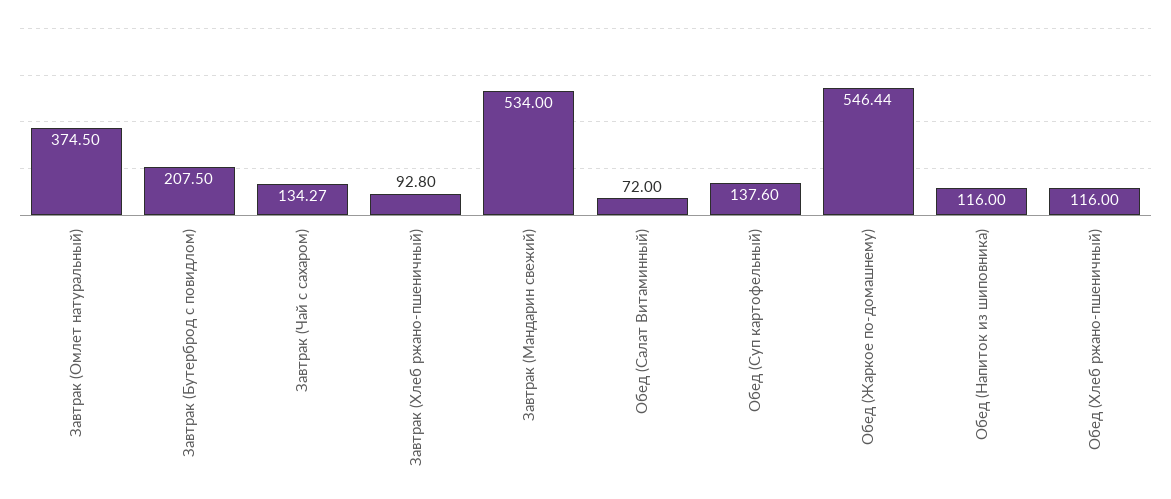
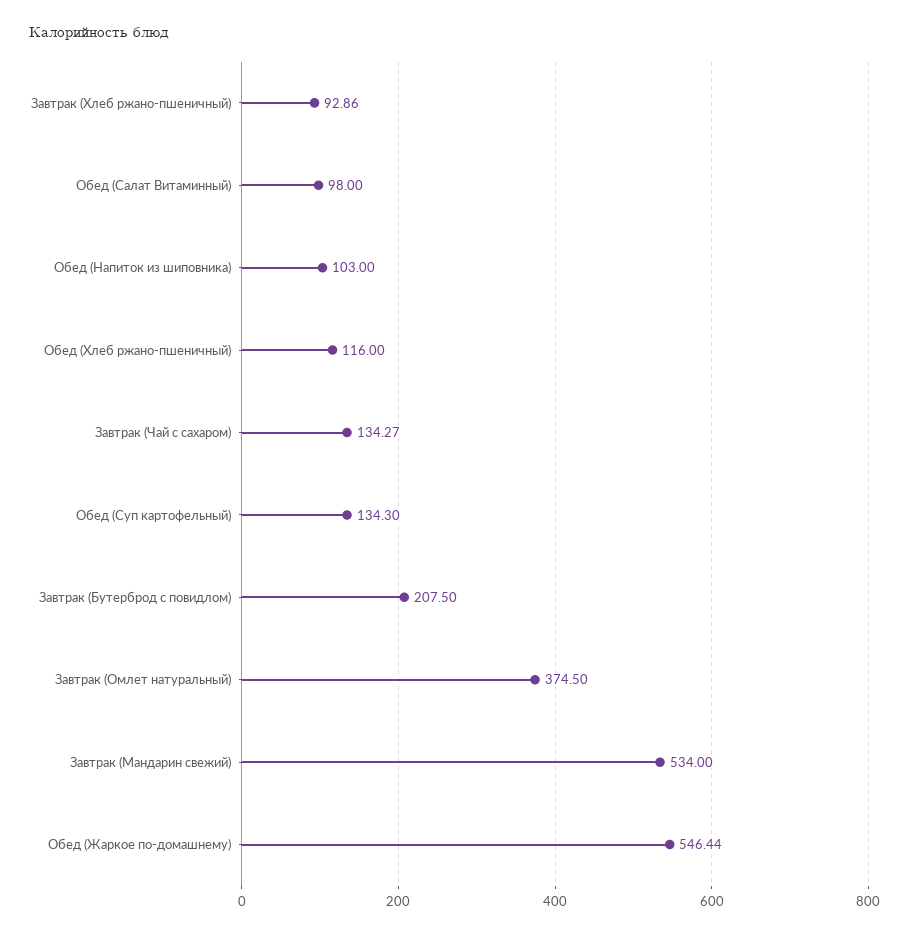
Завтрак (Хлеб ржано-пшеничный): 92.8 -> 92.86
Обед (Салат Витаминный): 72 -> 98
Обед (Суп картофельный): 137.6 -> 134.3
Обед (Напиток из шиповника): 116 -> 103

